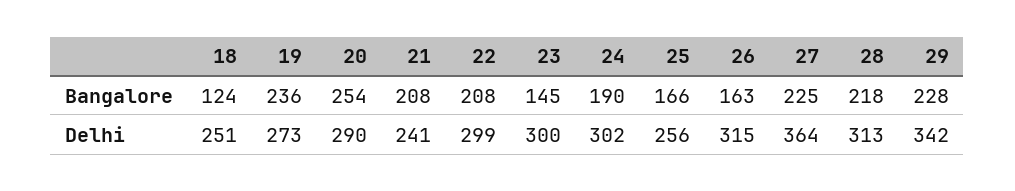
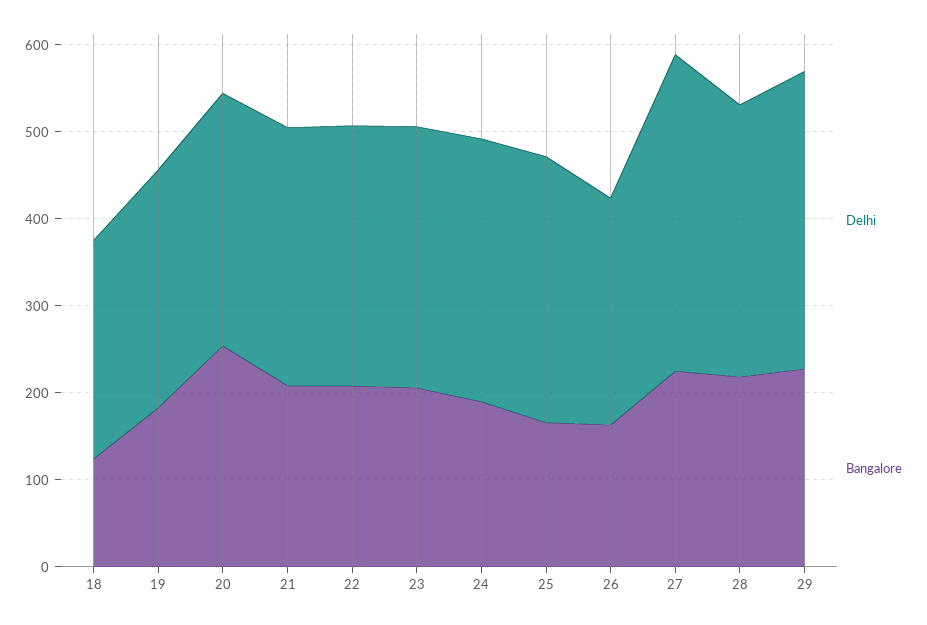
Bangalore, 19: 236 -> 180
Bangalore, 23: 145 -> 200
Delhi, 21: 241 -> 300
Delhi, 25: 256 -> 300
Delhi, 26: 315 -> 260

